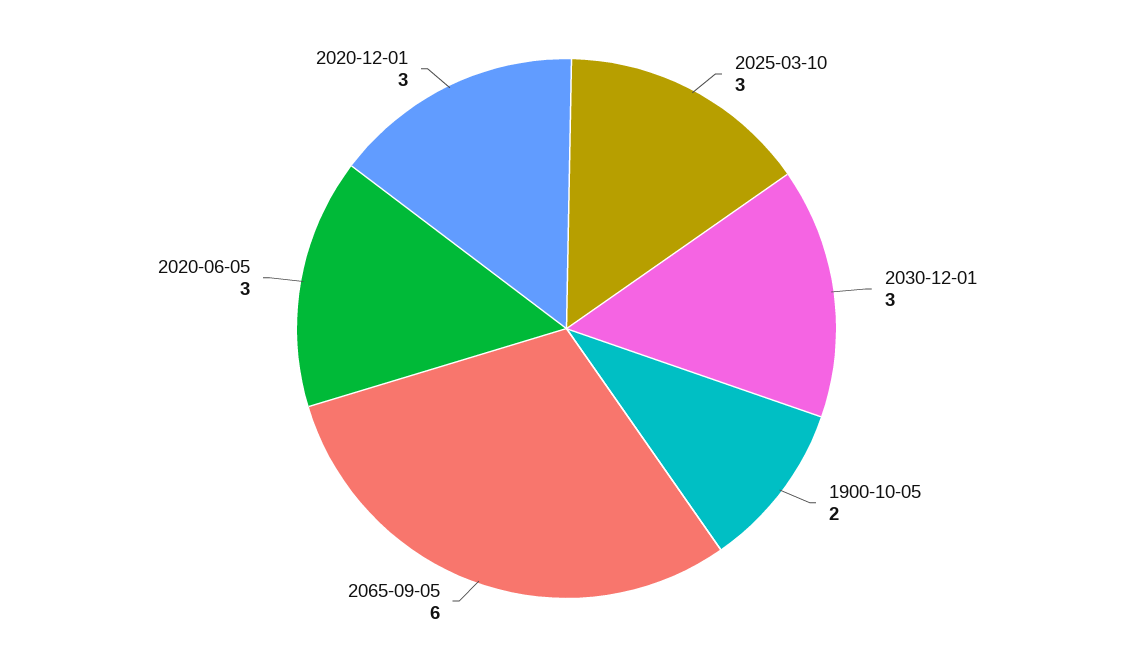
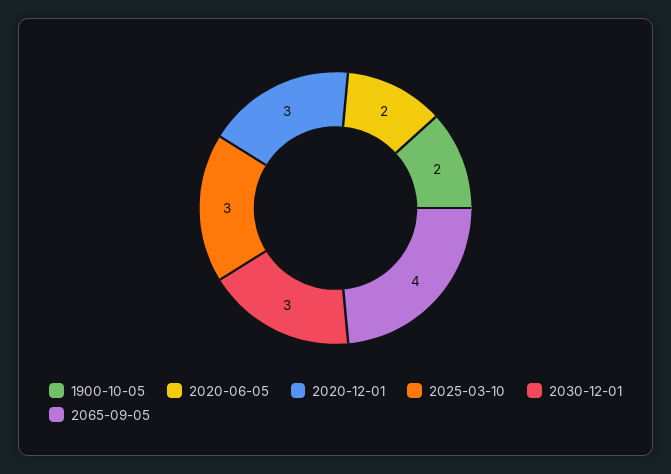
2065-09-05: 6 -> 4
2020-06-05: 3 -> 2

